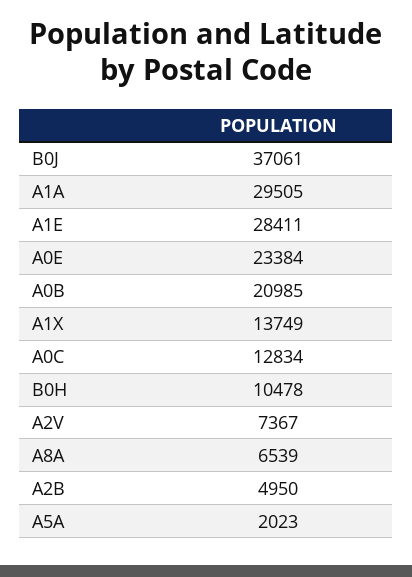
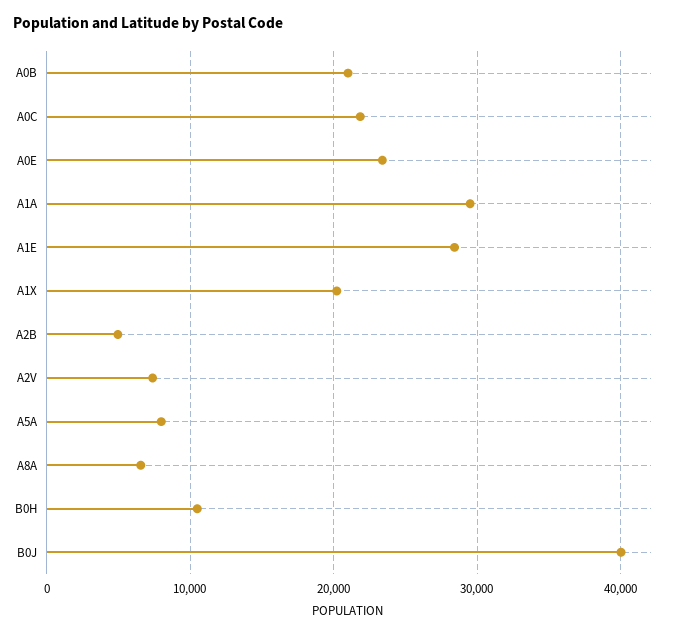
B0J: 37061 -> 40000
A1X: 13749 -> 20000
A0C: 12834 -> 22000
A5A: 2023 -> 8000

